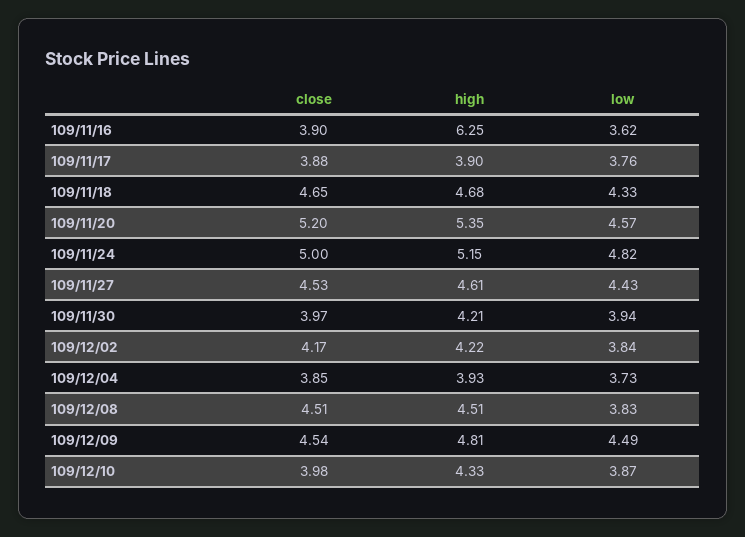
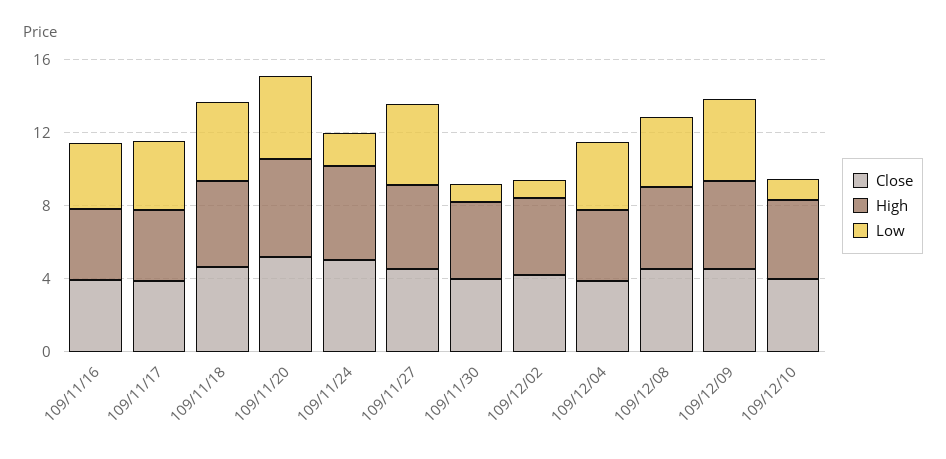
high, 109/11/16: 6.25 -> 4
low, 109/11/24: 4.82 -> 2
low, 109/11/30: 3.94 -> 1
low, 109/12/02: 3.84 -> 1
low, 109/12/10: 3.87 -> 1

